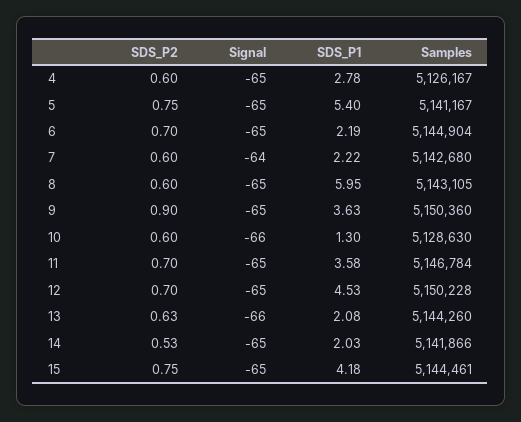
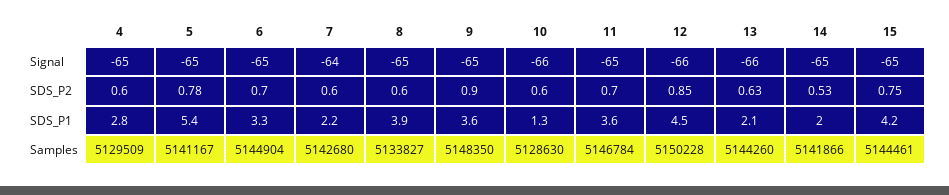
Samples, 4: 5126167 -> 5129509
SDS_P2, 5: 0.75 -> 0.78
SDS_P1, 6: 2.19 -> 3.3
SDS_P1, 8: 5.95 -> 3.9
Samples, 8: 5143105 -> 5133827
Samples, 9: 5150360 -> 5148350
SDS_P2, 12: 0.7 -> 0.85
Signal, 12: -65 -> -66

